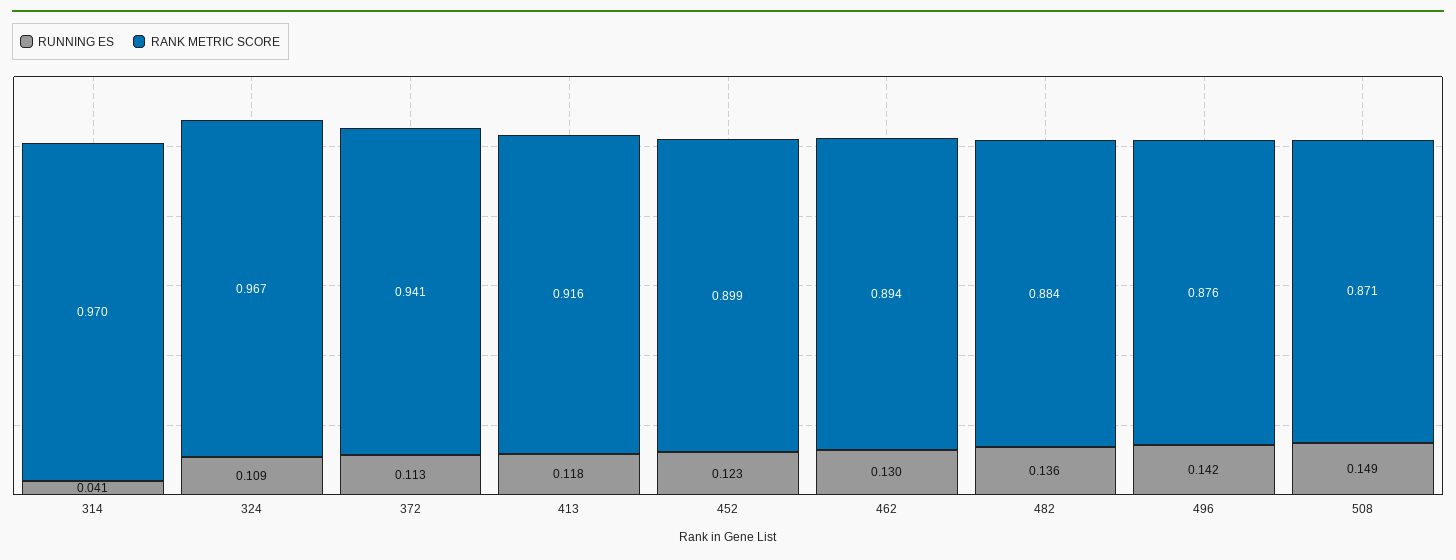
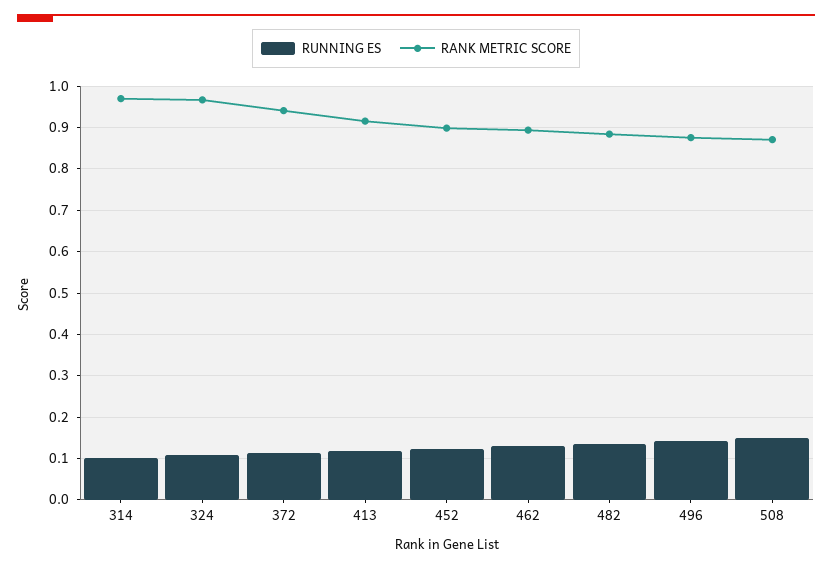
RUNNING ES, 314: 0.041 -> 0.1

